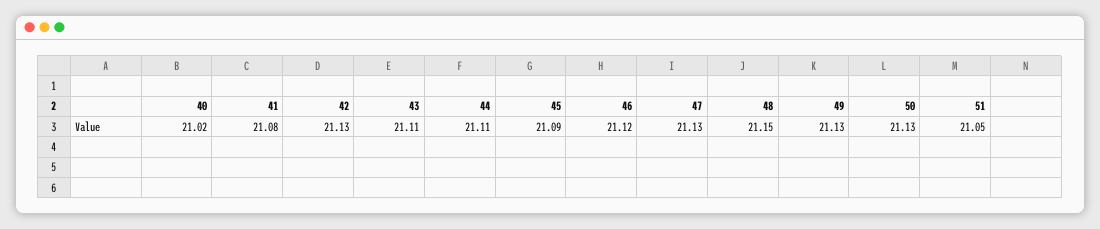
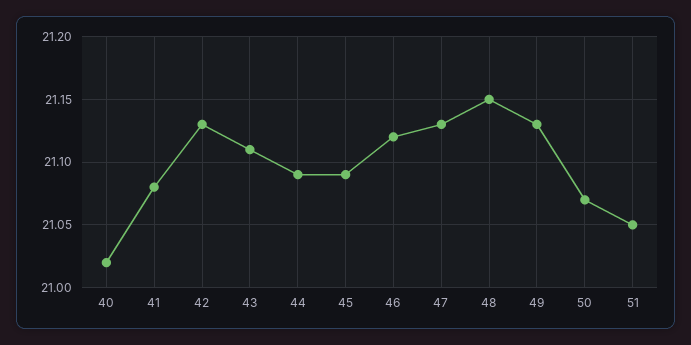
44: 21.11 -> 21.09
50: 21.13 -> 21.07

